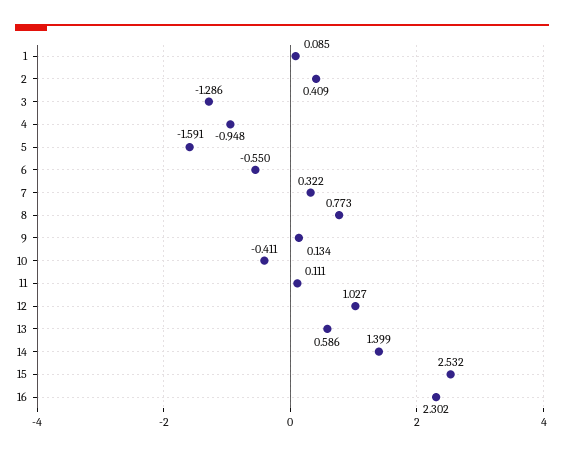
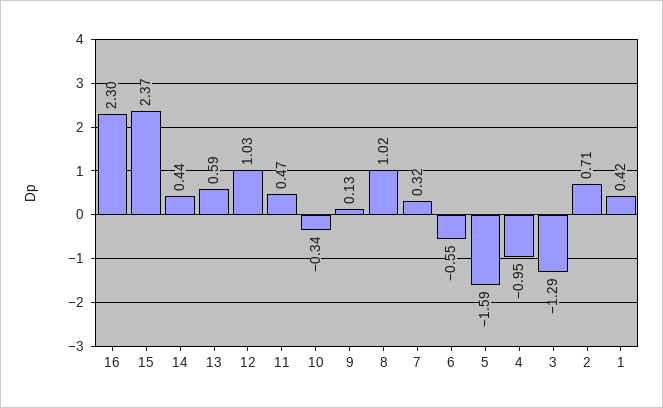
1: 0.085 -> 0.42
2: 0.409 -> 0.71
8: 0.773 -> 1.02
10: -0.411 -> -0.34
11: 0.111 -> 0.47
14: 1.399 -> 0.44
15: 2.532 -> 2.37

